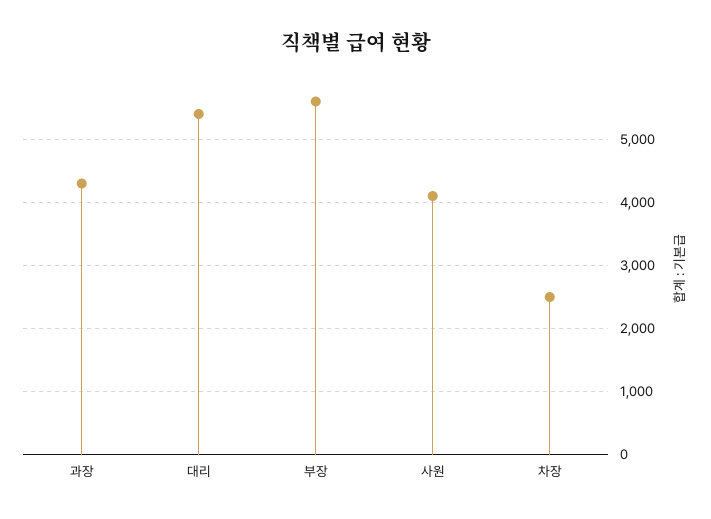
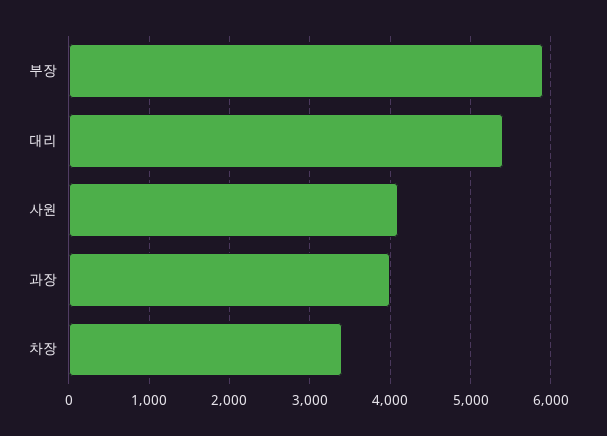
과장: 4300 -> 4000
부장: 5600 -> 5900
차장: 2500 -> 3400

